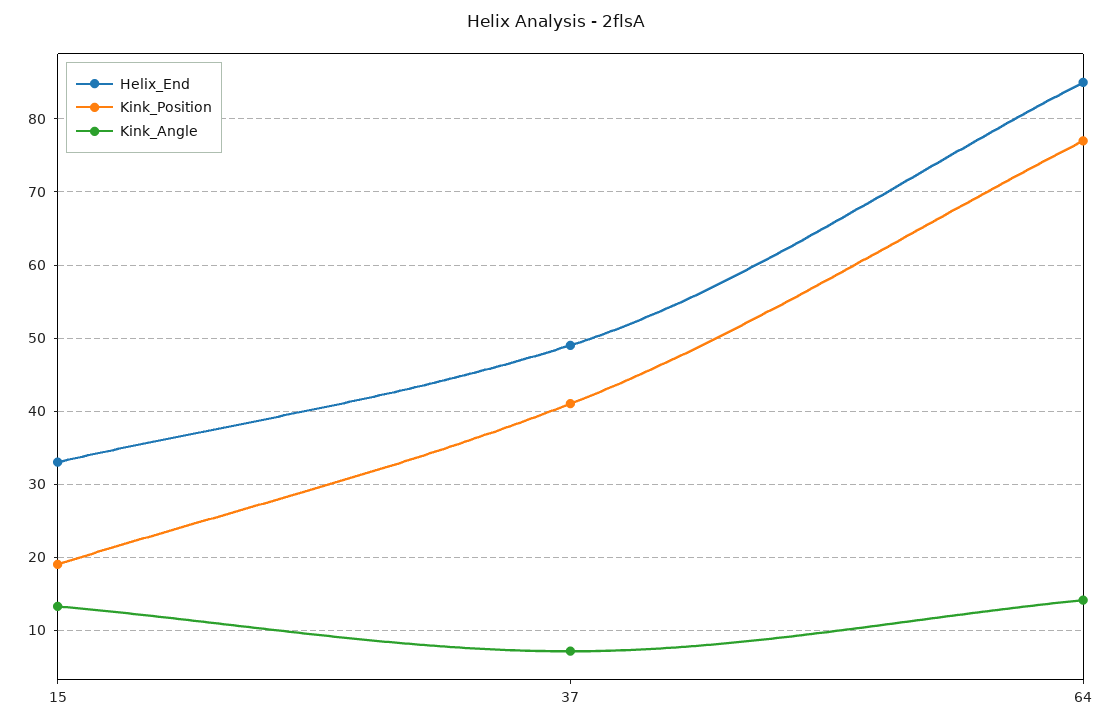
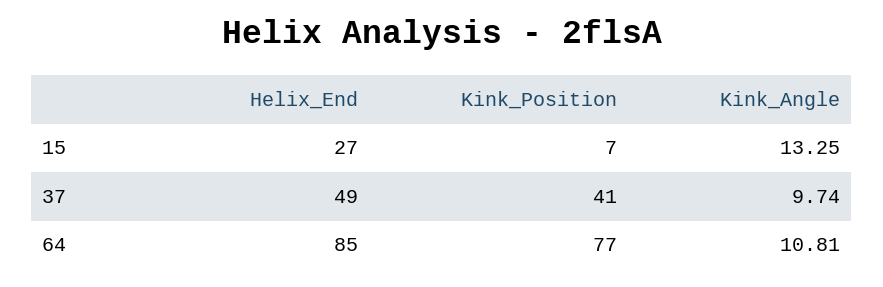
Helix_End, 15: 33 -> 27
Kink_Position, 15: 19 -> 7
Kink_Angle, 37: 7 -> 9.74
Kink_Angle, 64: 14 -> 10.81

